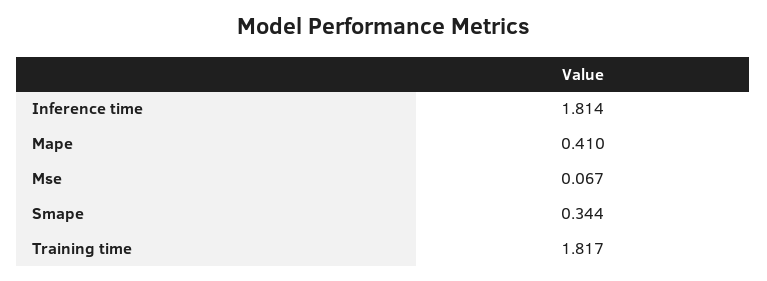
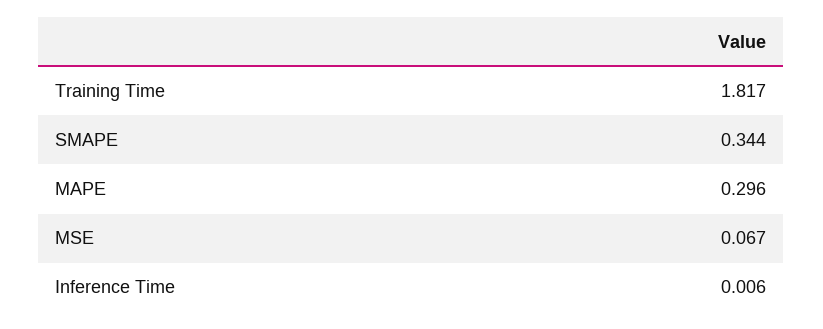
Inference time: 1.814 -> 0.006
Mape: 0.41 -> 0.296

